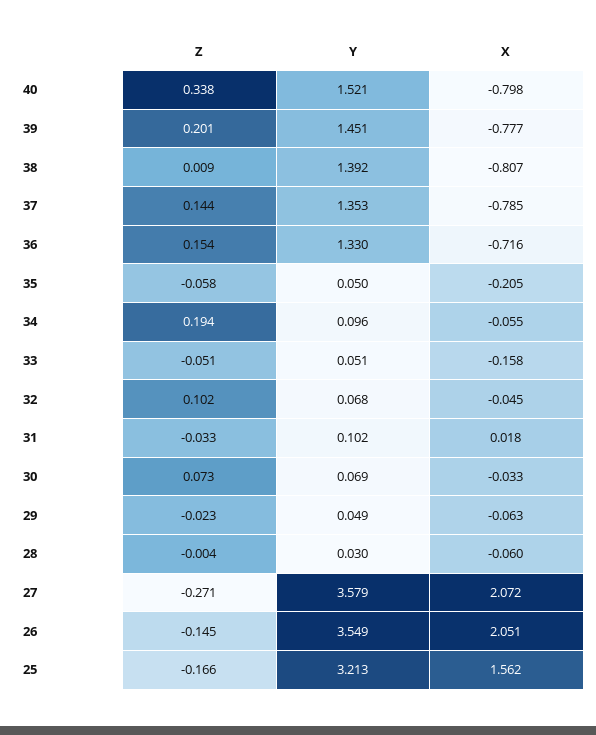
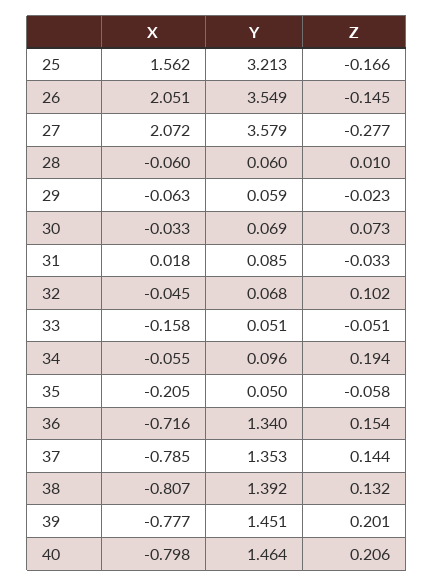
Z, 40: 0.338 -> 0.206
Y, 40: 1.521 -> 1.464
Z, 38: 0.009 -> 0.132
Y, 36: 1.33 -> 1.34
Y, 31: 0.102 -> 0.085
Y, 29: 0.049 -> 0.059
Z, 28: -0.004 -> 0.01
Y, 28: 0.03 -> 0.06
Z, 27: -0.271 -> -0.277

